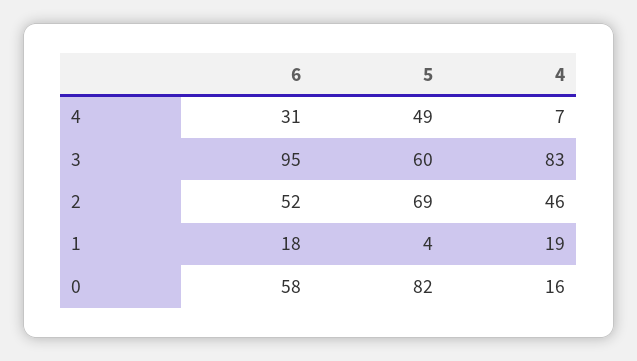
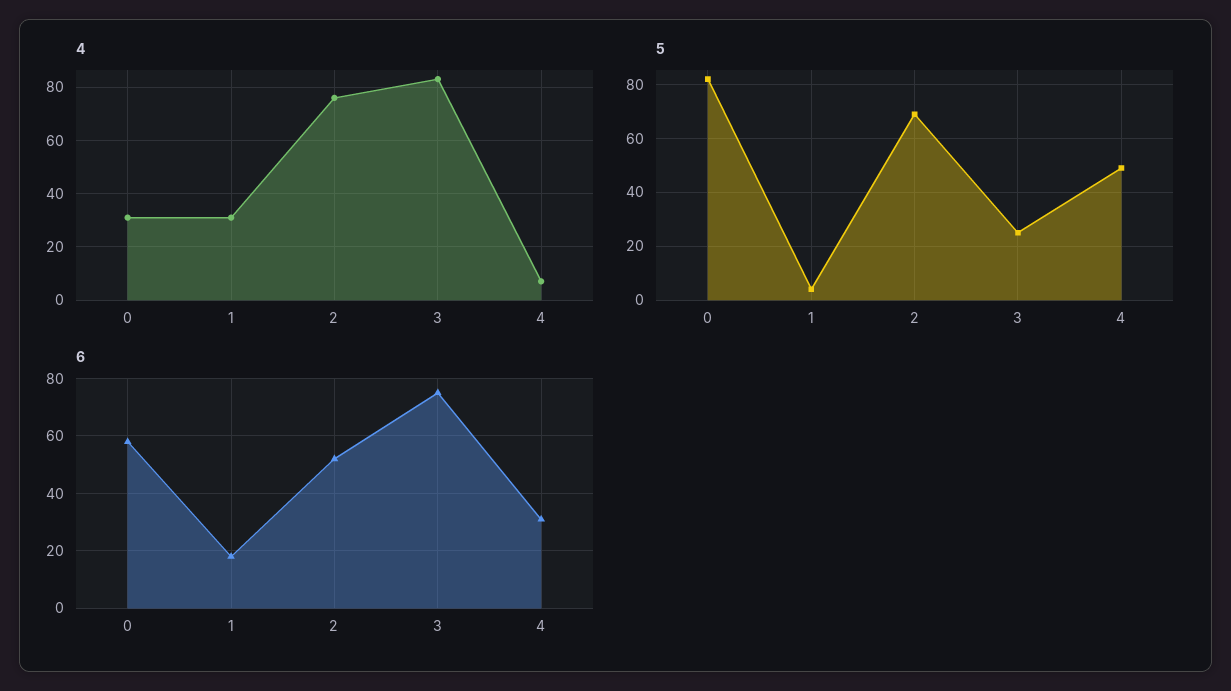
6, 3: 95 -> 75
5, 3: 60 -> 25
4, 2: 46 -> 75
4, 1: 19 -> 30
4, 0: 16 -> 30

